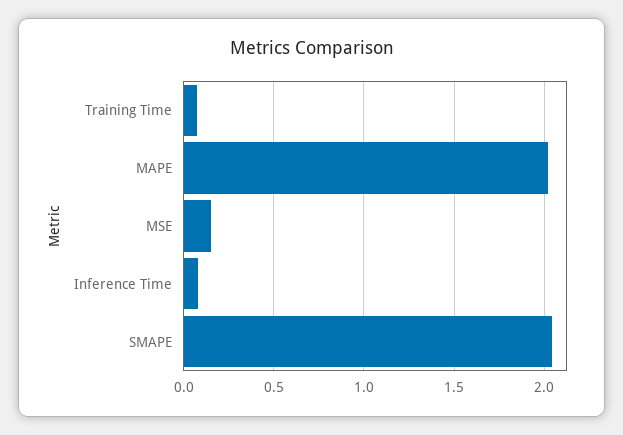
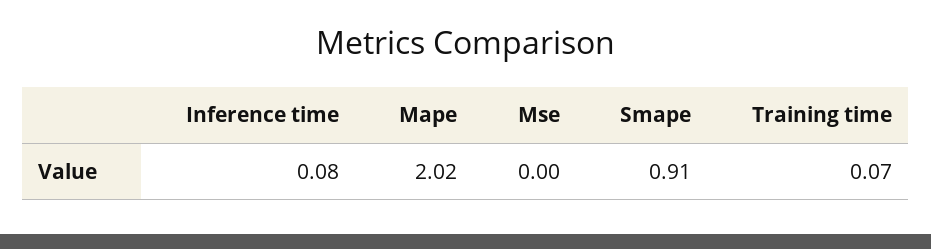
MSE: 0.15 -> 0
SMAPE: 2.05 -> 0.91

